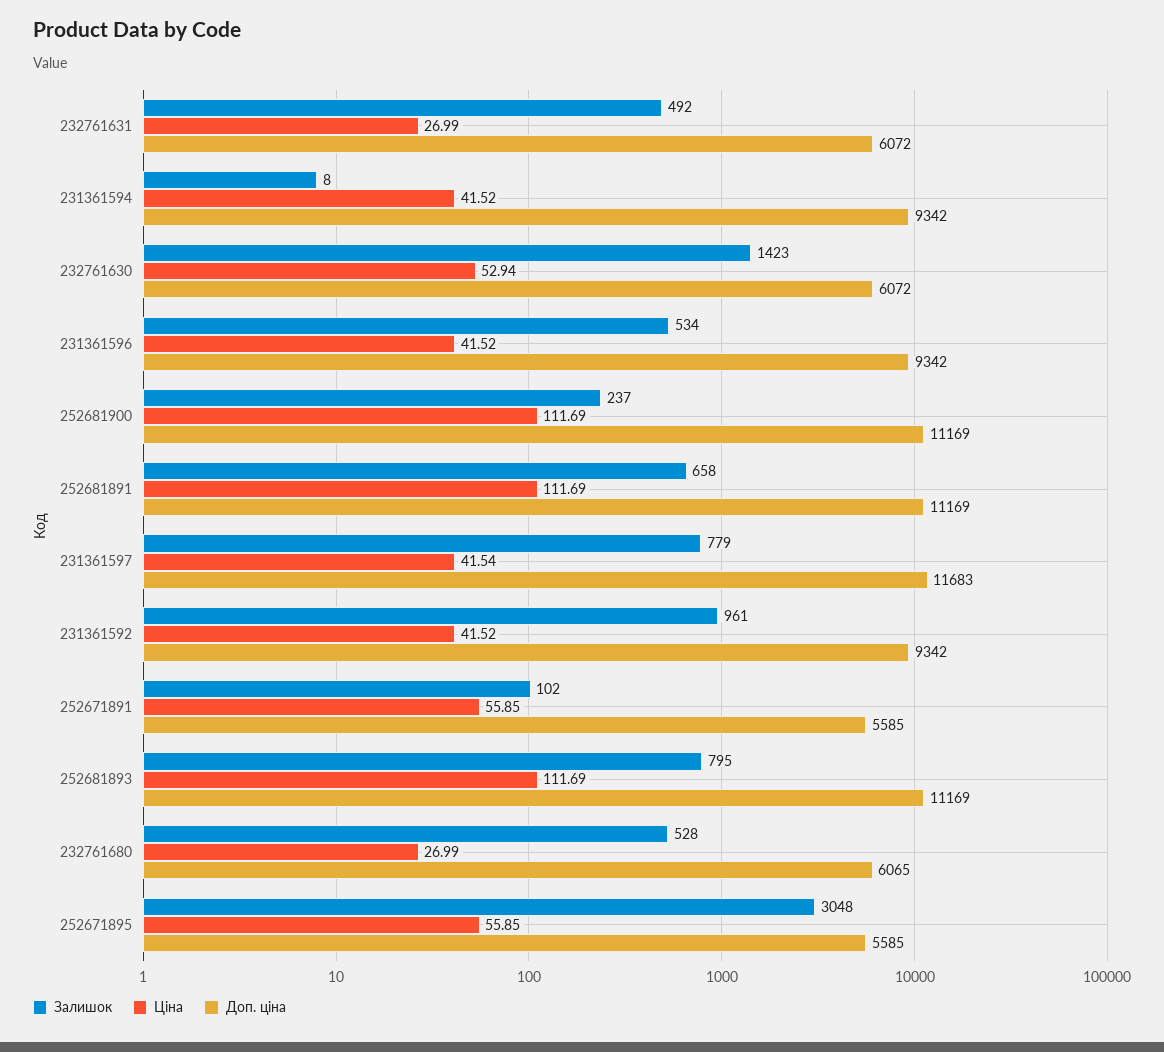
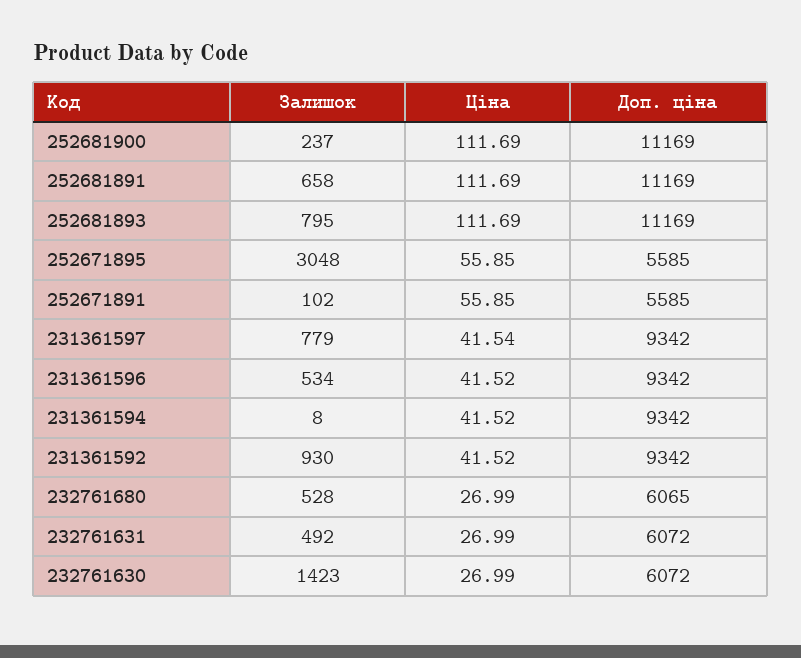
Ціна, 232761630: 52.94 -> 26.99
Доп. ціна, 231361597: 11683 -> 9342
Залишок, 231361592: 961 -> 930

